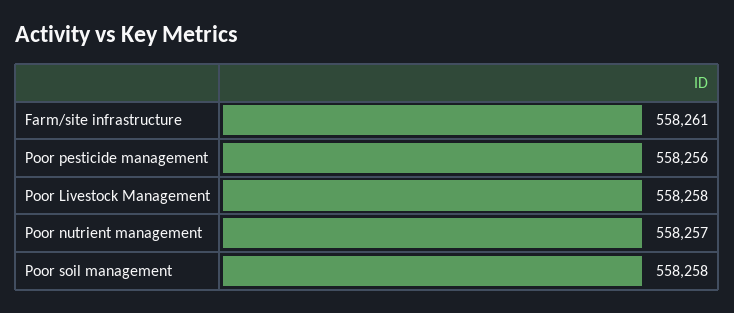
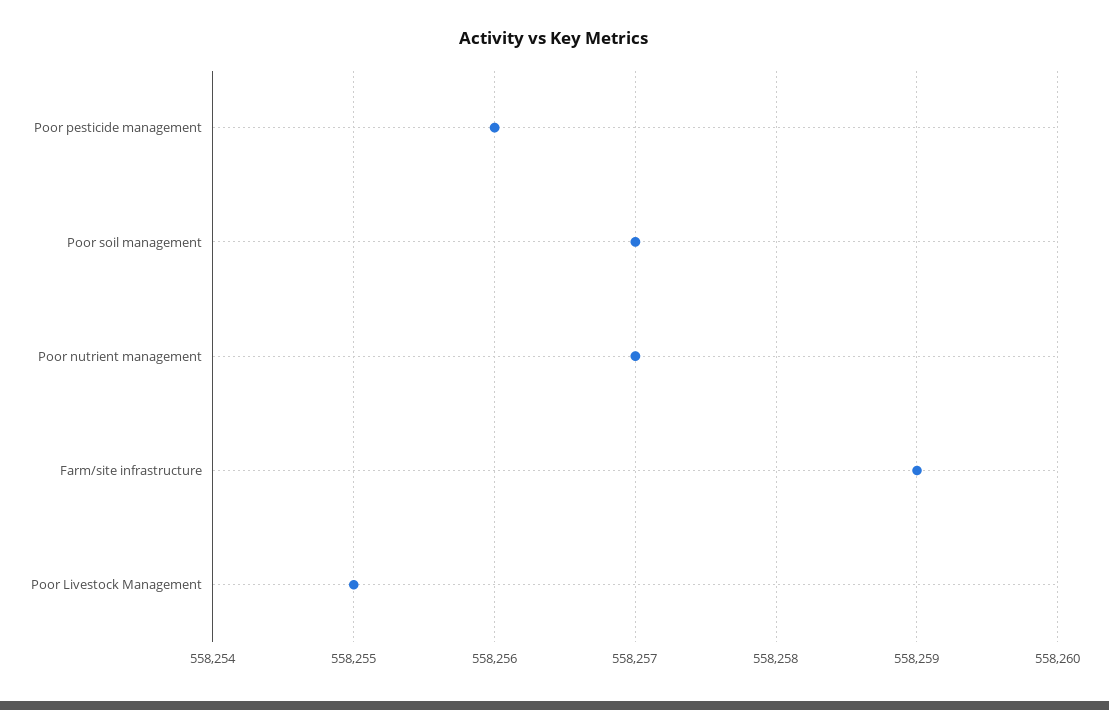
Farm/site infrastructure: 558261 -> 558259
Poor Livestock Management: 558258 -> 558255
Poor soil management: 558258 -> 558257

